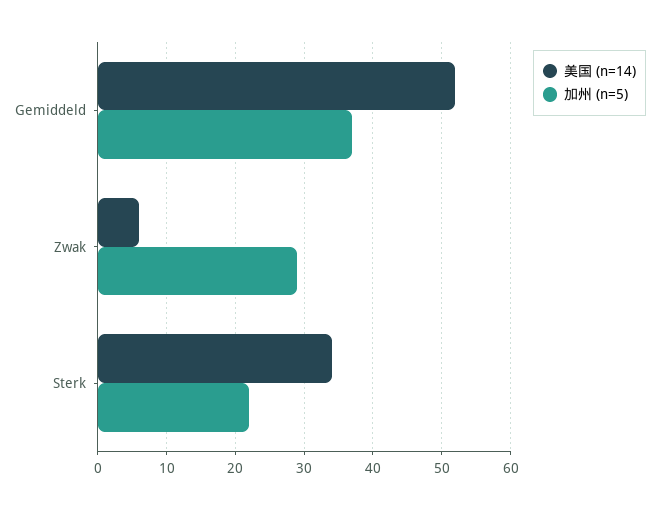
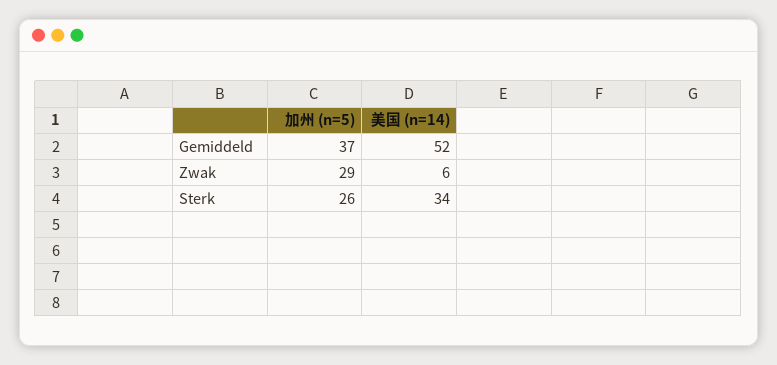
加州 (n=5), Sterk: 22 -> 26

